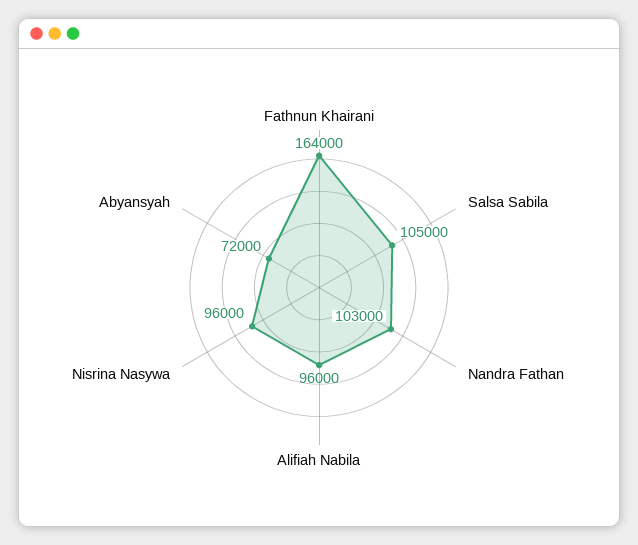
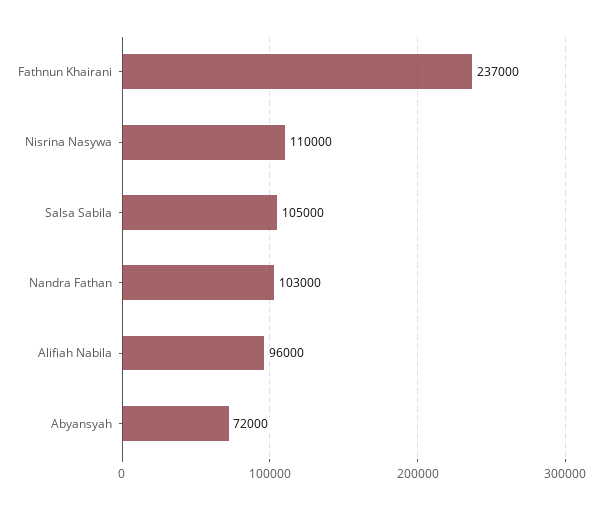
Fathnun Khairani: 164000 -> 237000
Nisrina Nasywa: 96000 -> 110000

